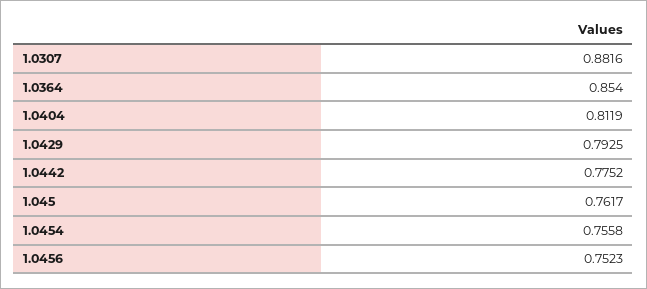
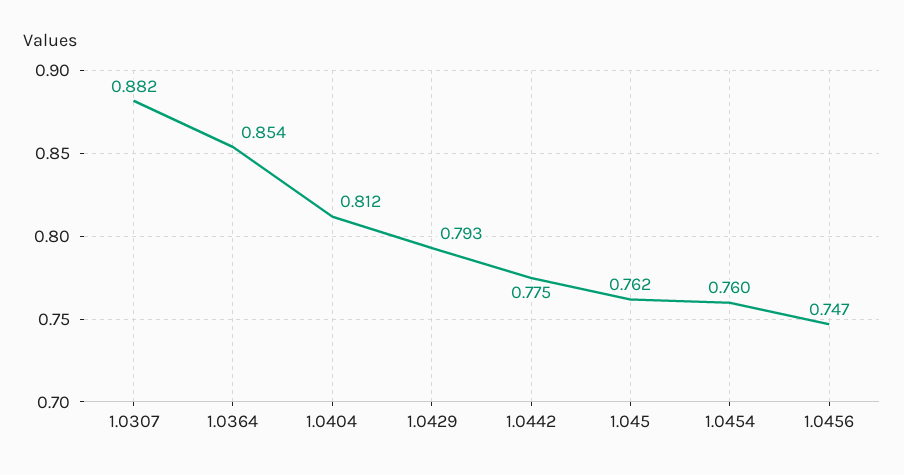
1.0454: 0.7558 -> 0.76
1.0456: 0.7523 -> 0.747

